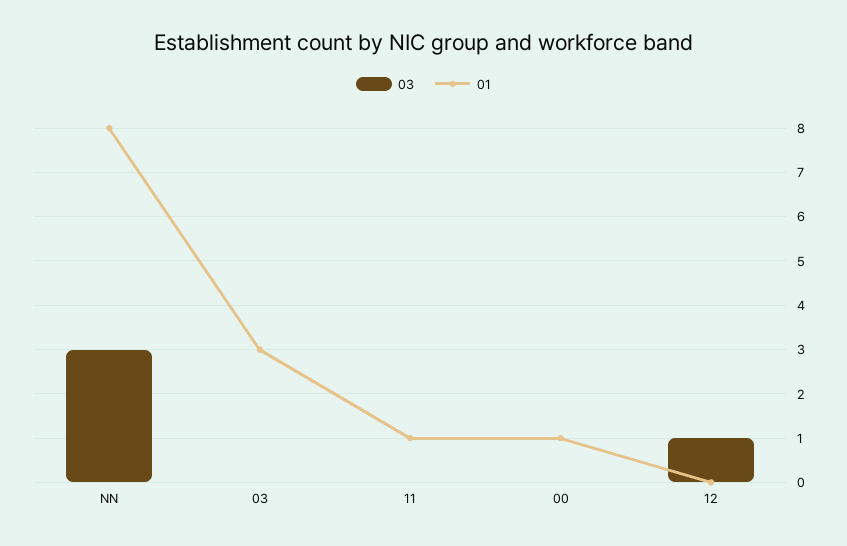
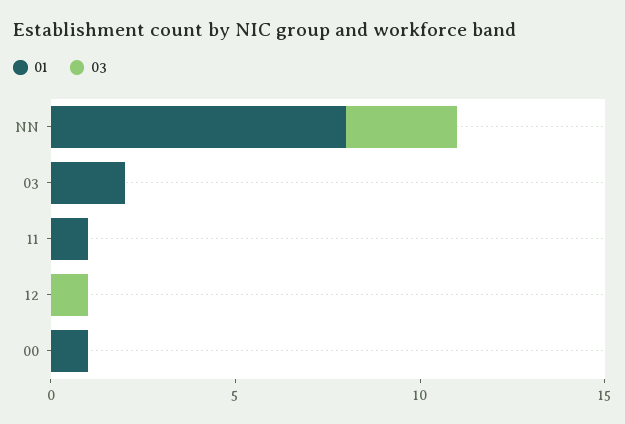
01, 03: 3 -> 2

